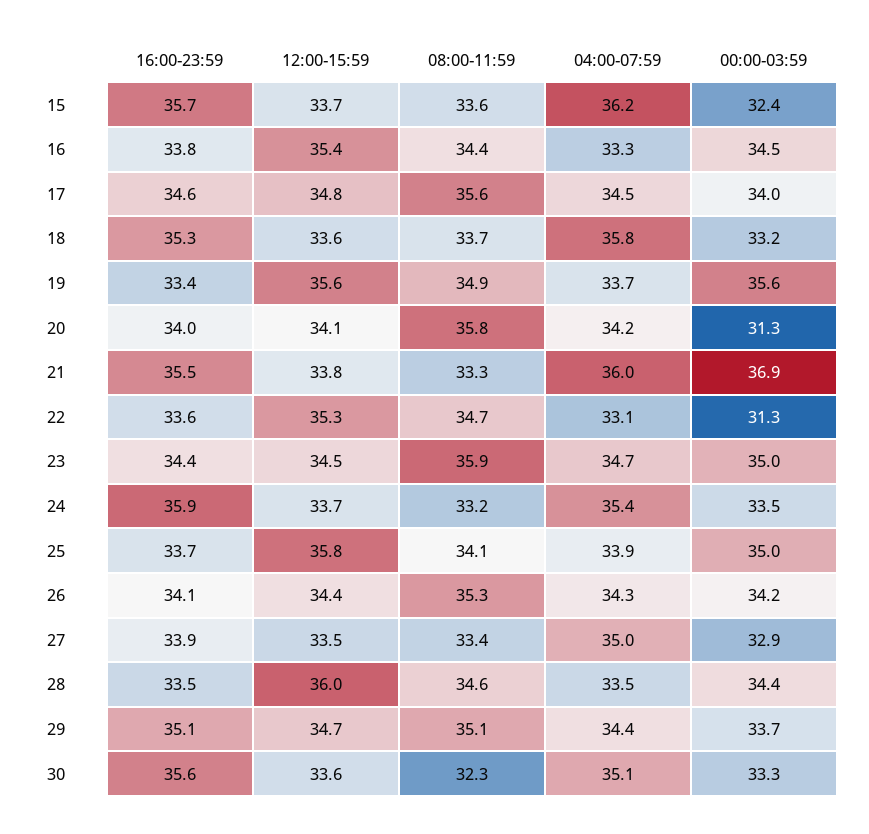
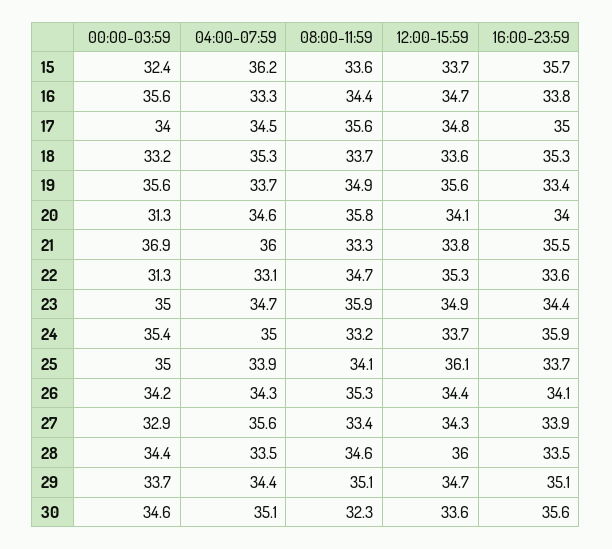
12:00-15:59, 16: 35.4 -> 34.7
00:00-03:59, 16: 34.5 -> 35.6
16:00-23:59, 17: 34.6 -> 35
04:00-07:59, 18: 35.8 -> 35.3
04:00-07:59, 20: 34.2 -> 34.6
12:00-15:59, 23: 34.5 -> 34.9
04:00-07:59, 24: 35.4 -> 35
00:00-03:59, 24: 33.5 -> 35.4
12:00-15:59, 25: 35.8 -> 36.1
12:00-15:59, 27: 33.5 -> 34.3
04:00-07:59, 27: 35 -> 35.6
00:00-03:59, 30: 33.3 -> 34.6

